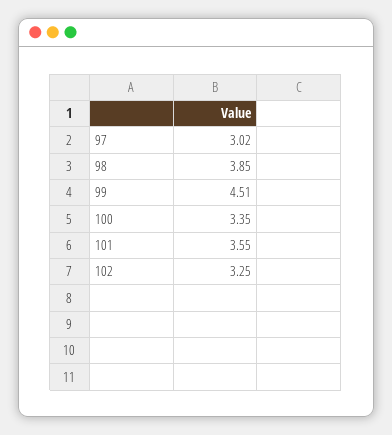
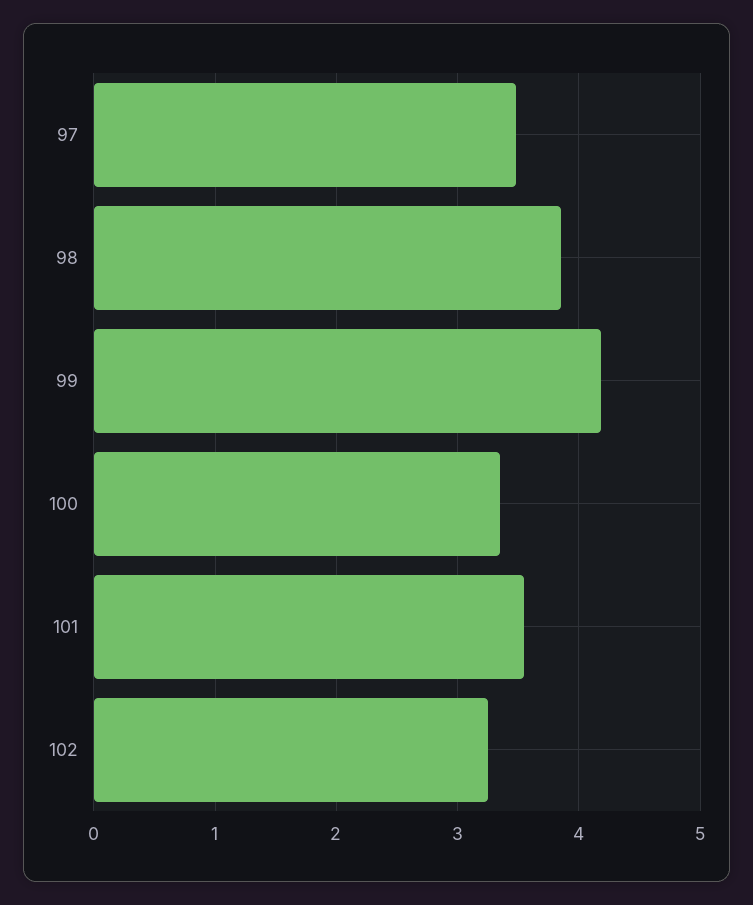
97: 3.02 -> 3.5
99: 4.51 -> 4.2

